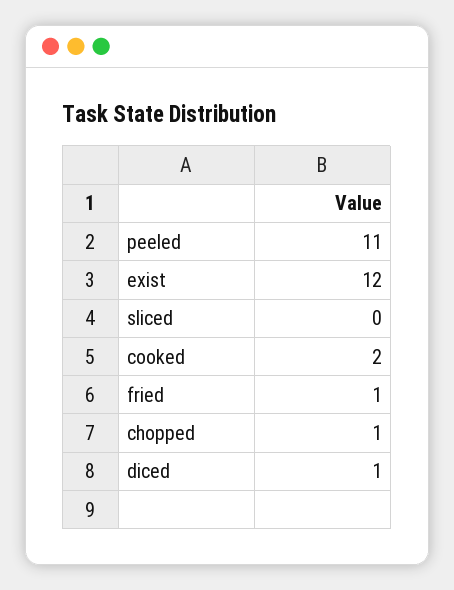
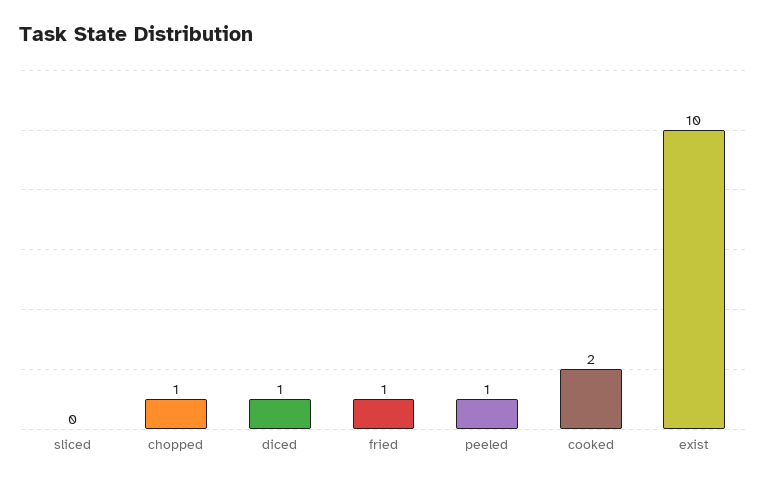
peeled: 11 -> 1
exist: 12 -> 10

